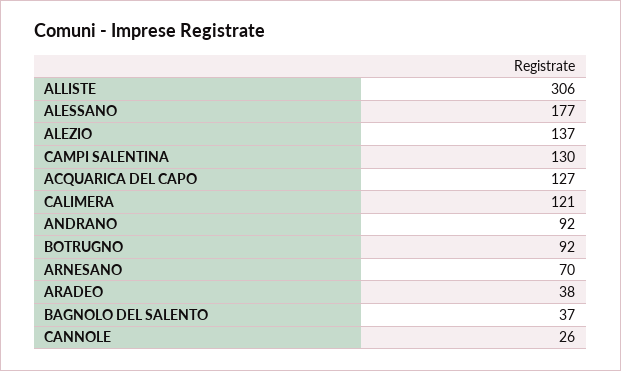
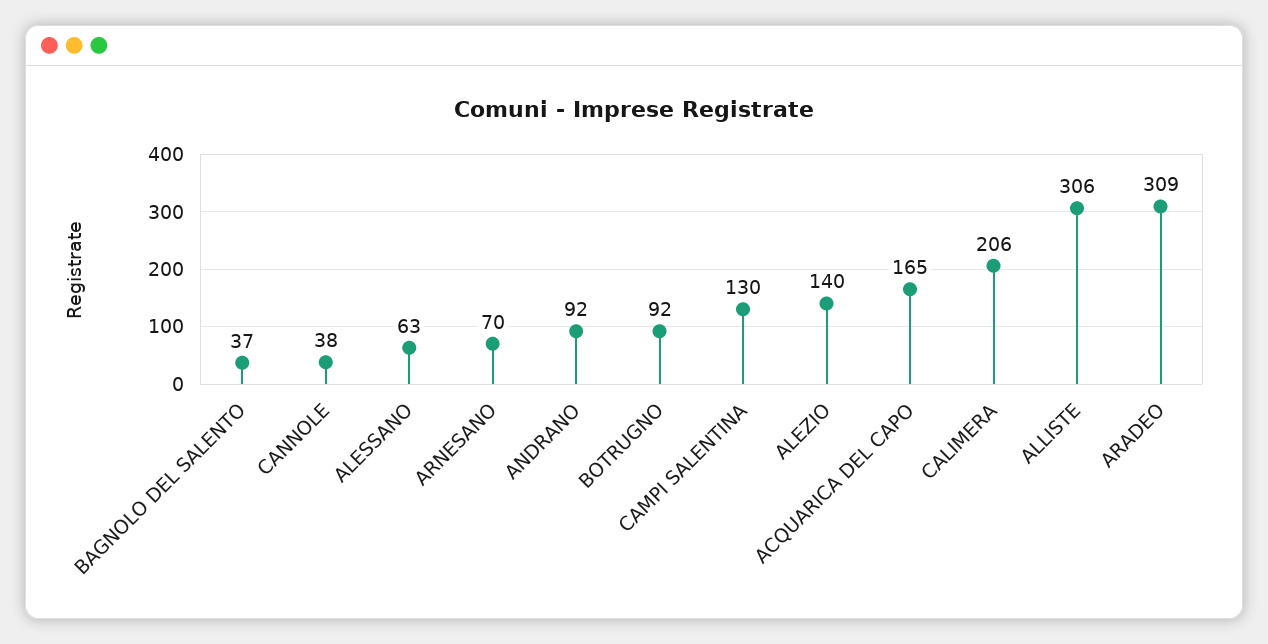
ALESSANO: 177 -> 63
ALEZIO: 137 -> 140
ACQUARICA DEL CAPO: 127 -> 165
CALIMERA: 121 -> 206
ARADEO: 38 -> 309
CANNOLE: 26 -> 38

